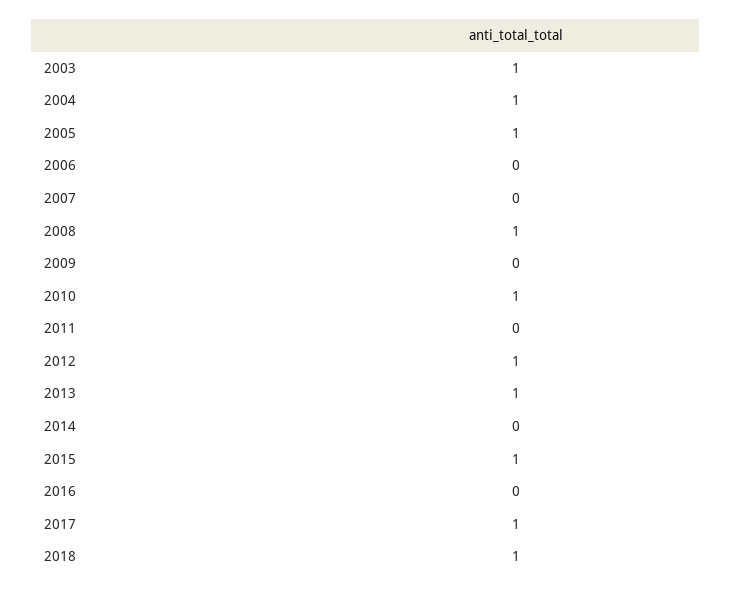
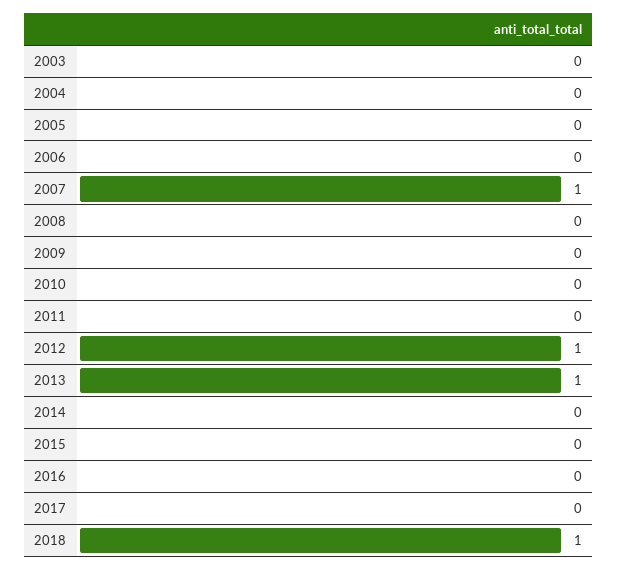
2003: 1 -> 0
2004: 1 -> 0
2005: 1 -> 0
2007: 0 -> 1
2008: 1 -> 0
2010: 1 -> 0
2015: 1 -> 0
2017: 1 -> 0

